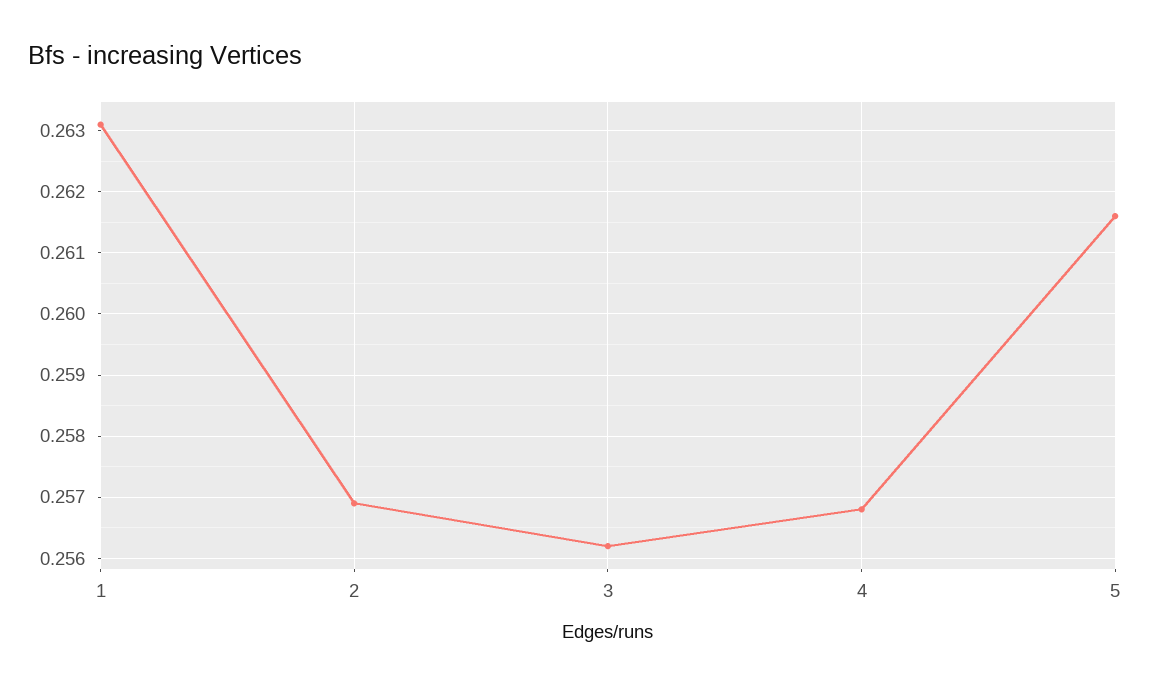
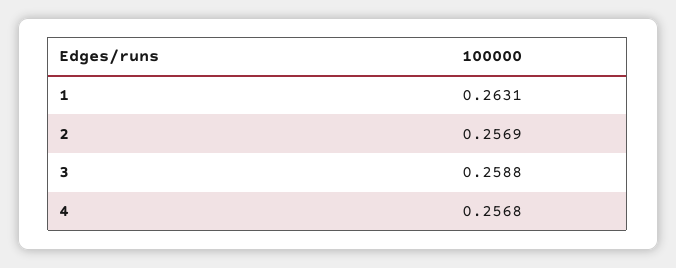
3: 0.2562 -> 0.2588
5: 0.2616 -> none

